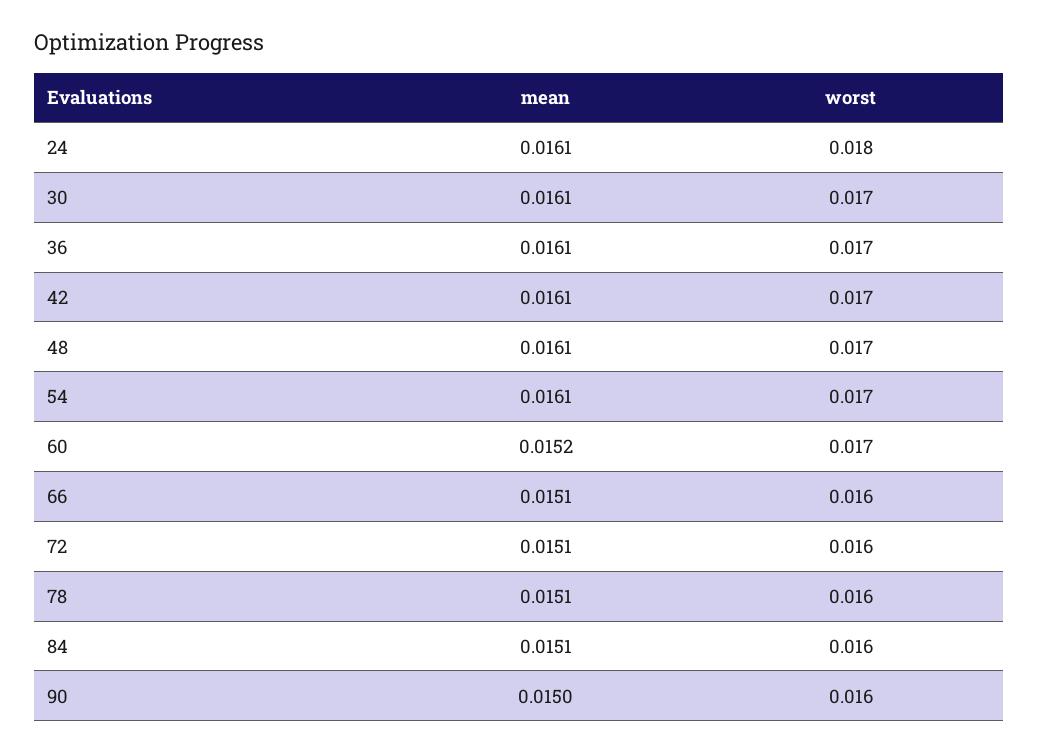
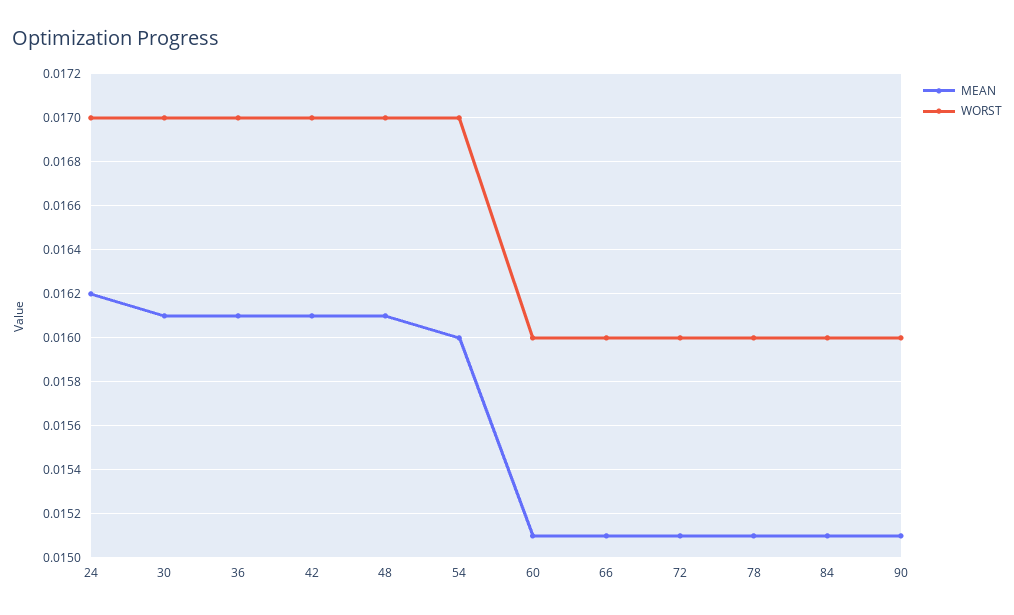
mean, 24: 0.0161 -> 0.0162
worst, 24: 0.018 -> 0.017
mean, 54: 0.0161 -> 0.016
mean, 60: 0.0152 -> 0.0151
worst, 60: 0.017 -> 0.016
mean, 90: 0.015 -> 0.0151

